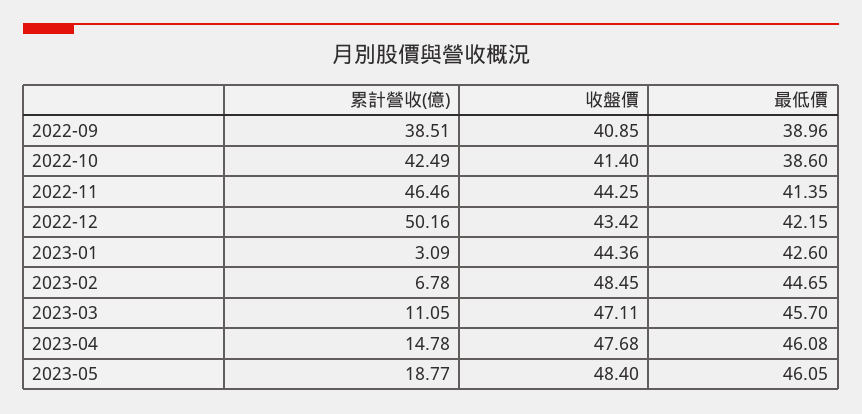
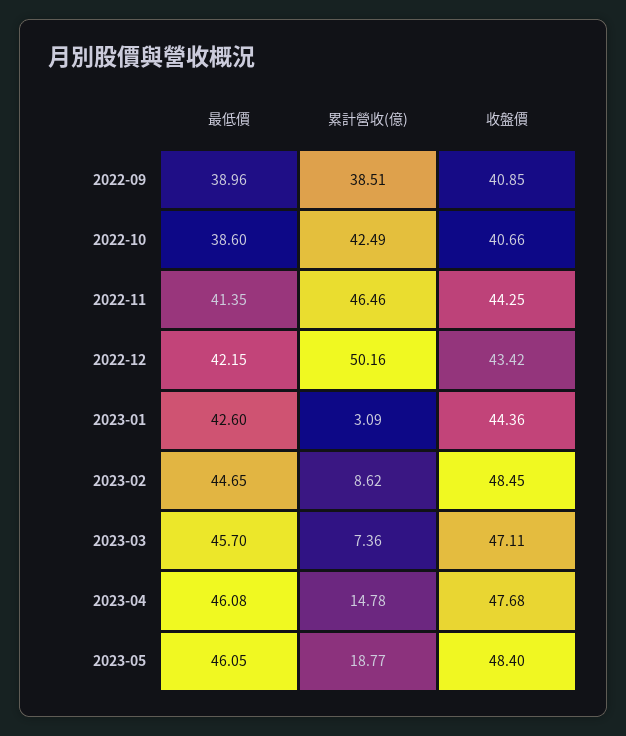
收盤價, 2022-10: 41.4 -> 40.66
累計營收(億), 2023-02: 6.78 -> 8.62
累計營收(億), 2023-03: 11.05 -> 7.36

